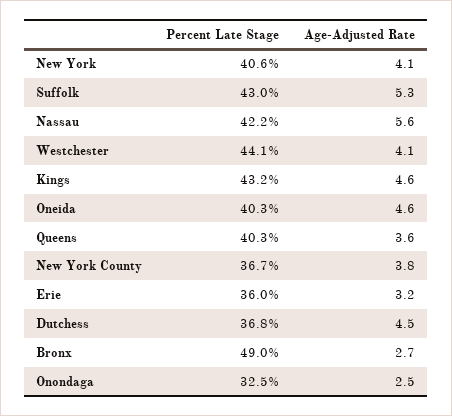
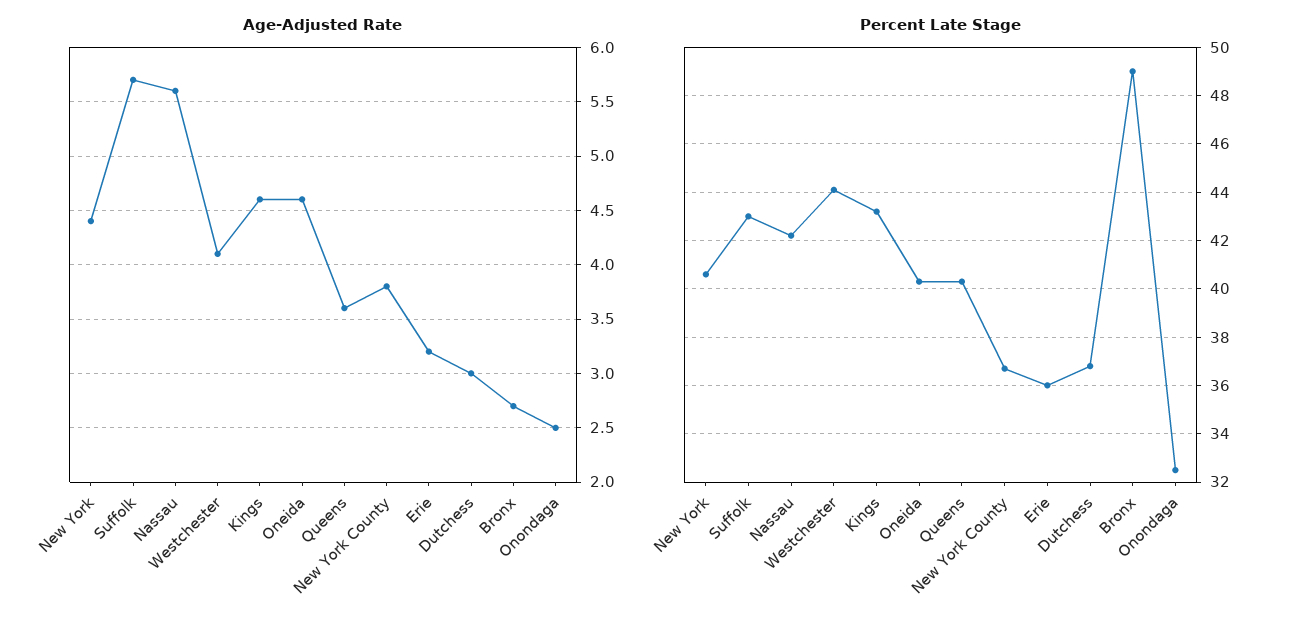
Age-Adjusted Rate, New York: 4.1 -> 4.4
Age-Adjusted Rate, Suffolk: 5.3 -> 5.7
Age-Adjusted Rate, Dutchess: 4.5 -> 3

